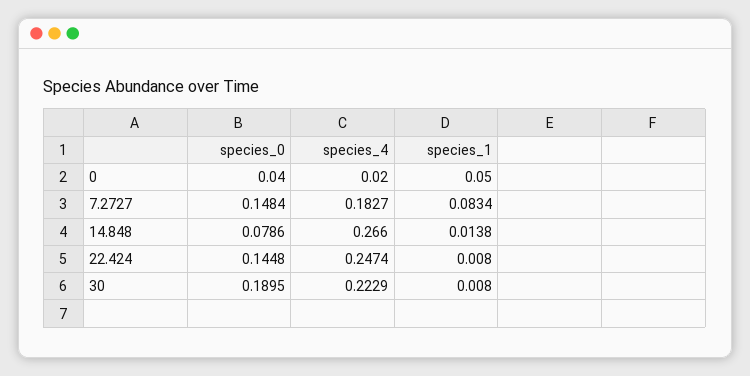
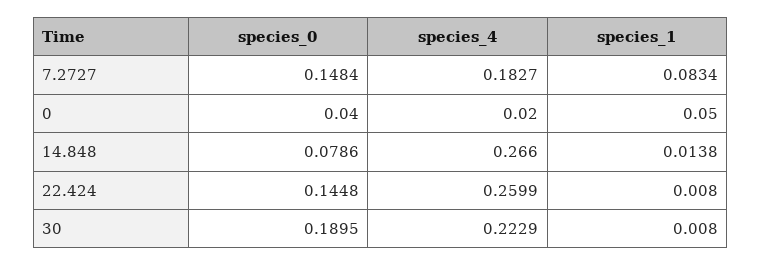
species_4, 22.424: 0.2474 -> 0.2599

